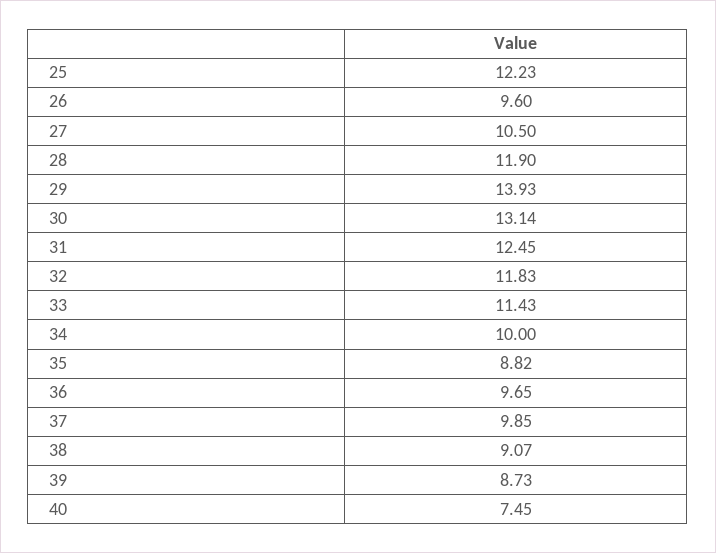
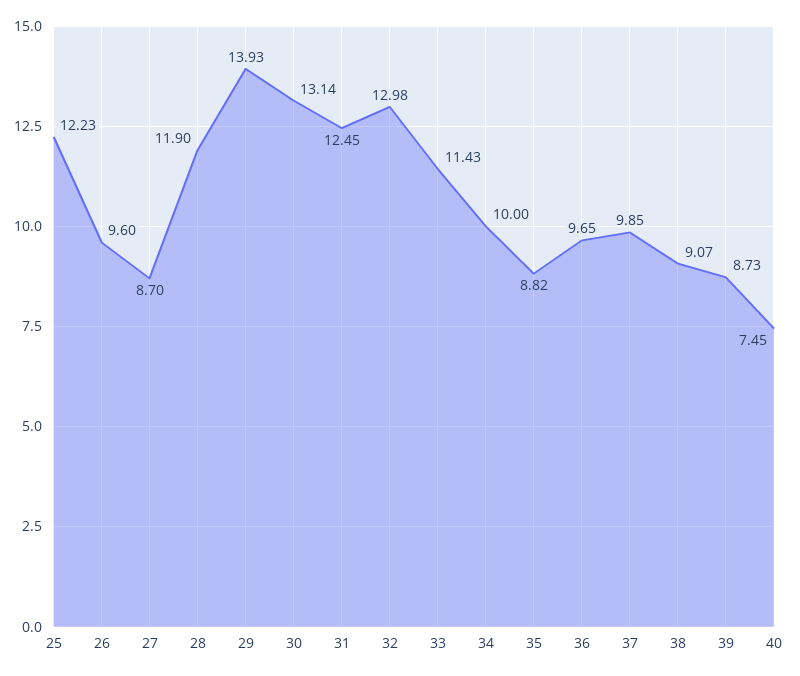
27: 10.5 -> 8.7
32: 11.83 -> 12.98

